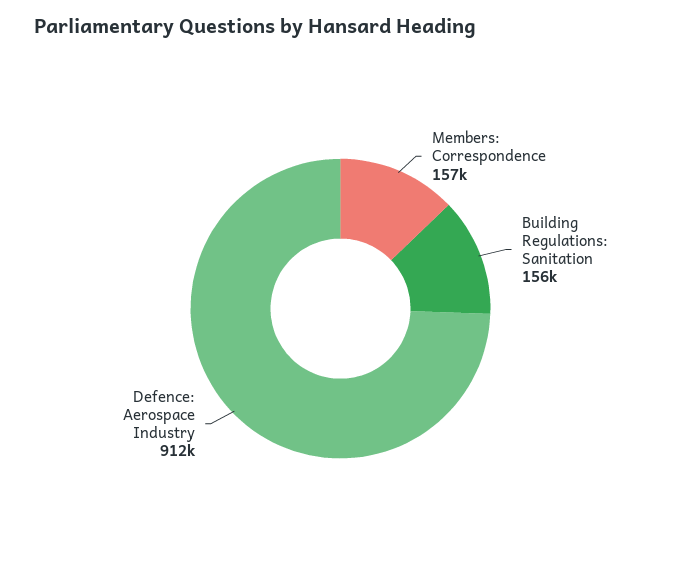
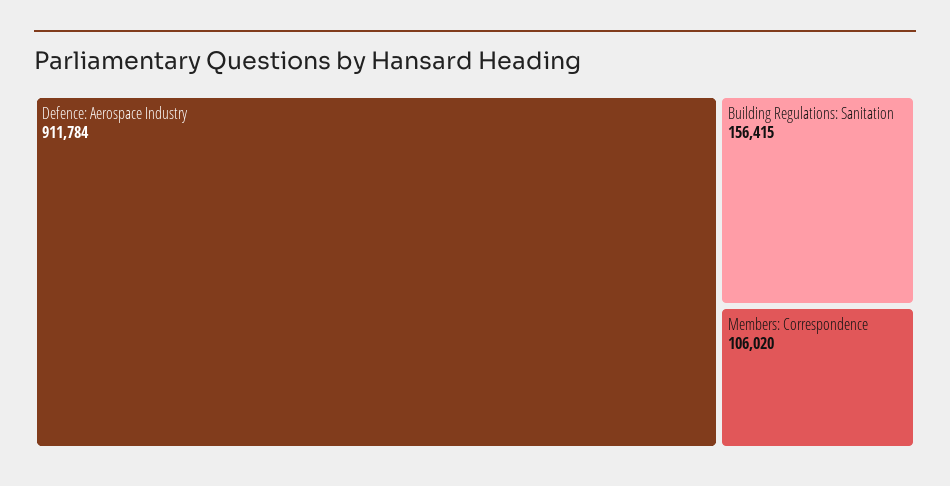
Members: Correspondence: 157000 -> 106020

